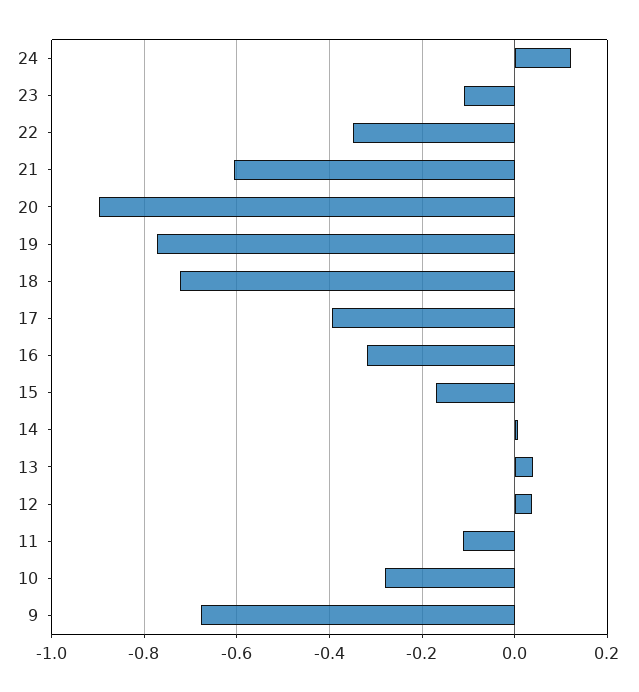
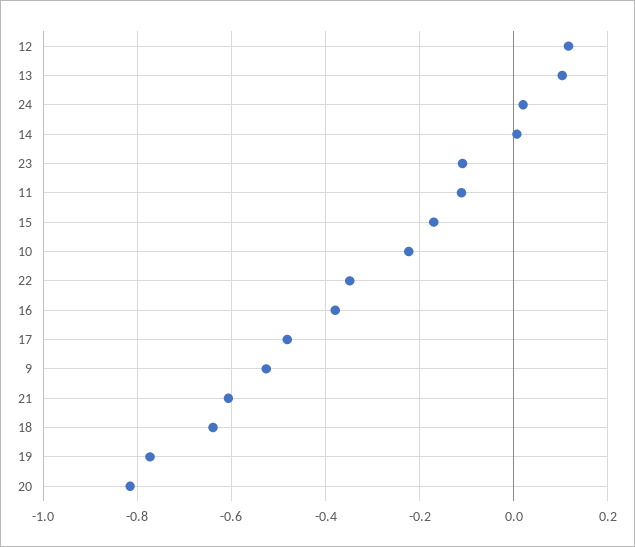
24: 0.12 -> 0.02
20: -0.9 -> -0.82
18: -0.72 -> -0.64
17: -0.4 -> -0.48
16: -0.32 -> -0.38
13: 0.04 -> 0.1
12: 0.04 -> 0.12
10: -0.28 -> -0.22
9: -0.68 -> -0.52

